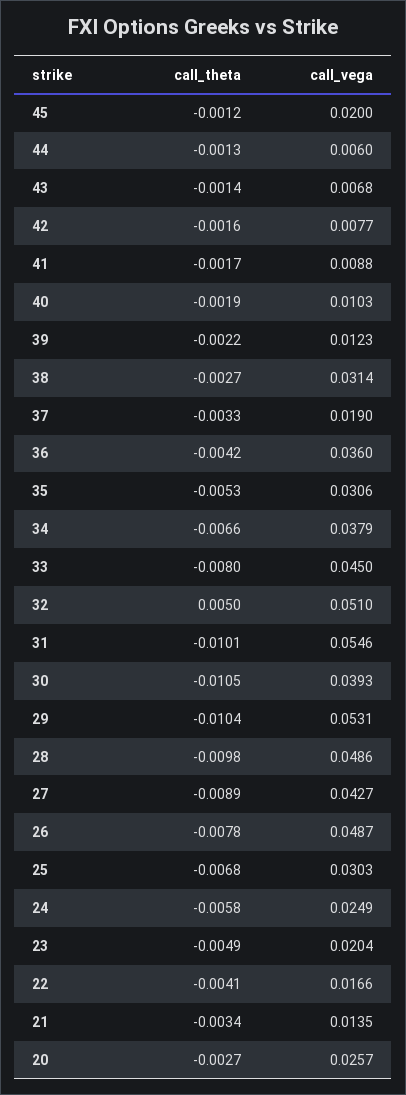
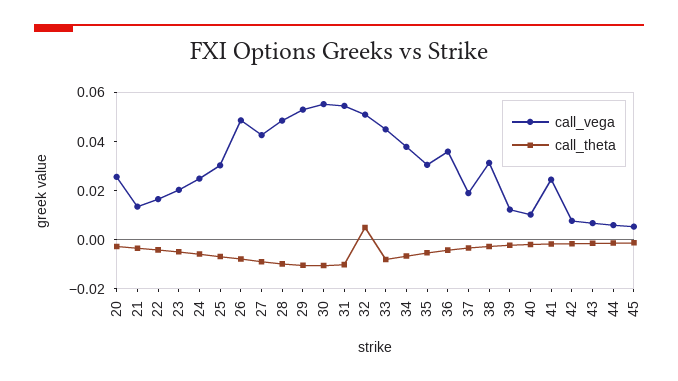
call_vega, 45: 0.02 -> 0.005
call_vega, 41: 0.0088 -> 0.025
call_vega, 30: 0.0393 -> 0.055

